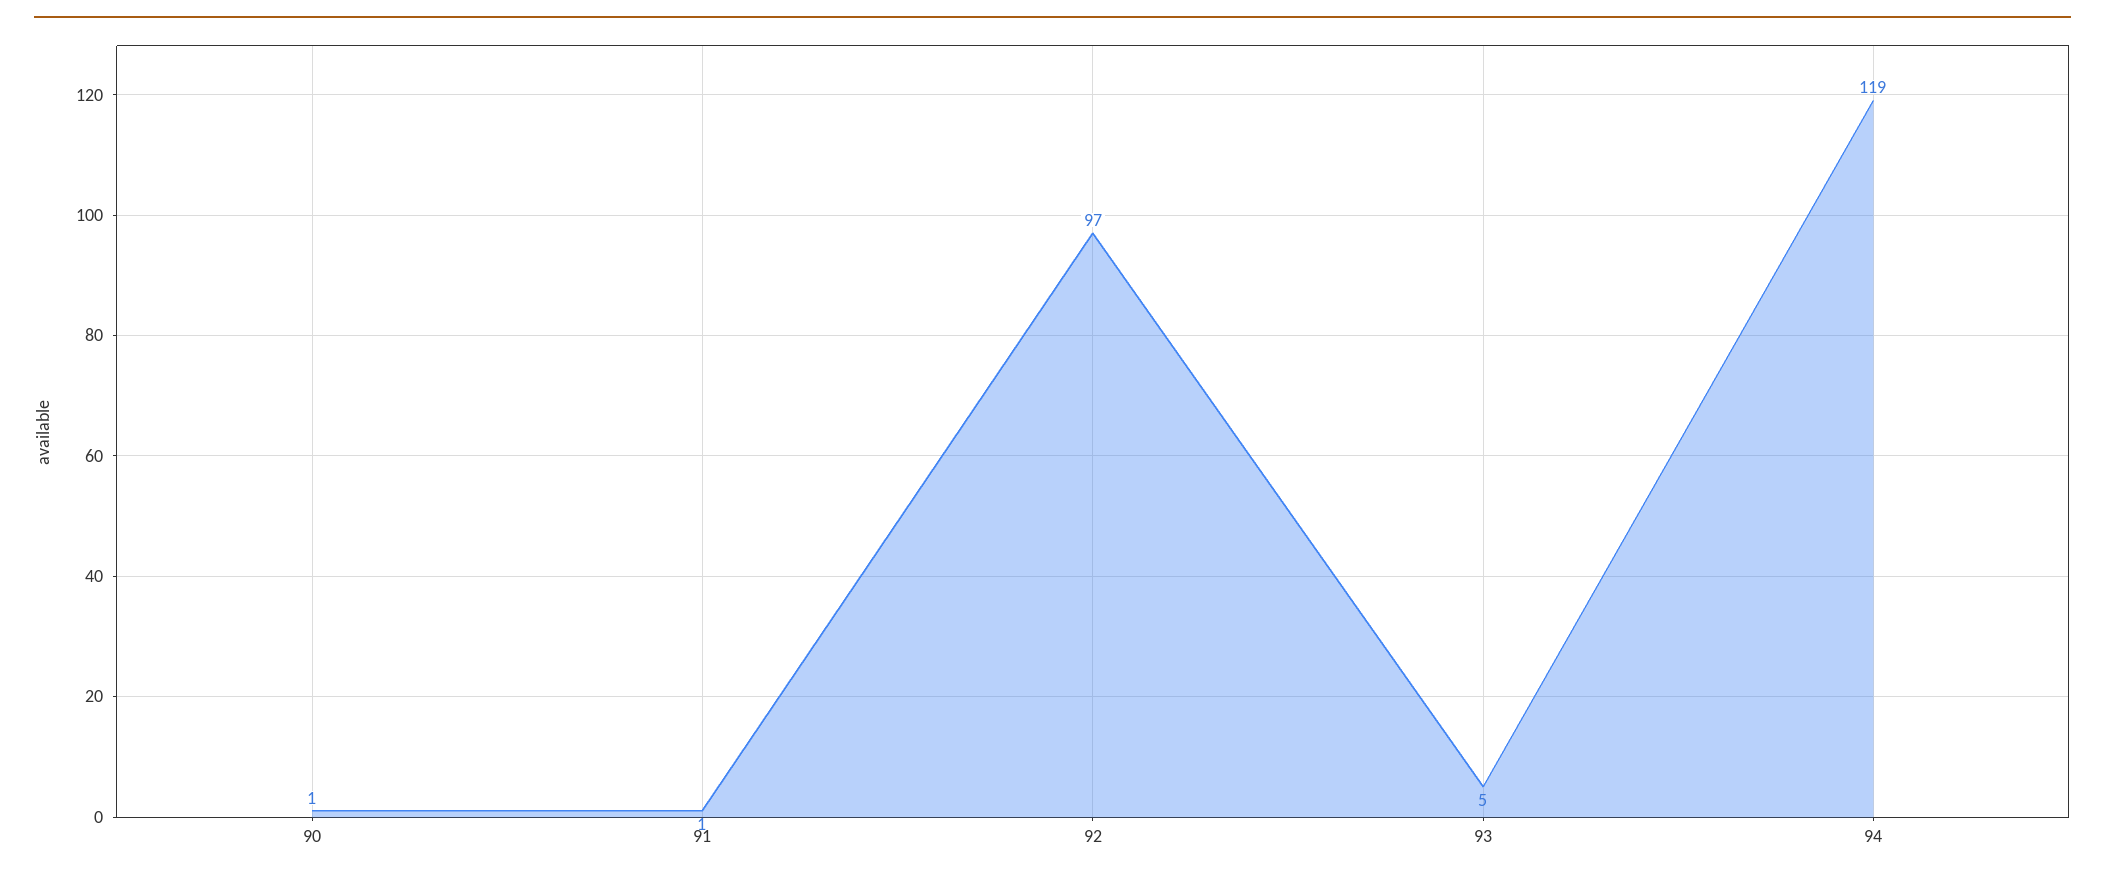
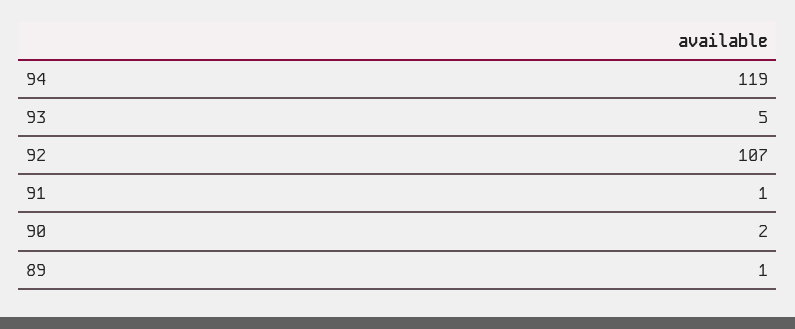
90: 1 -> 2
92: 97 -> 107
89: none -> 1

